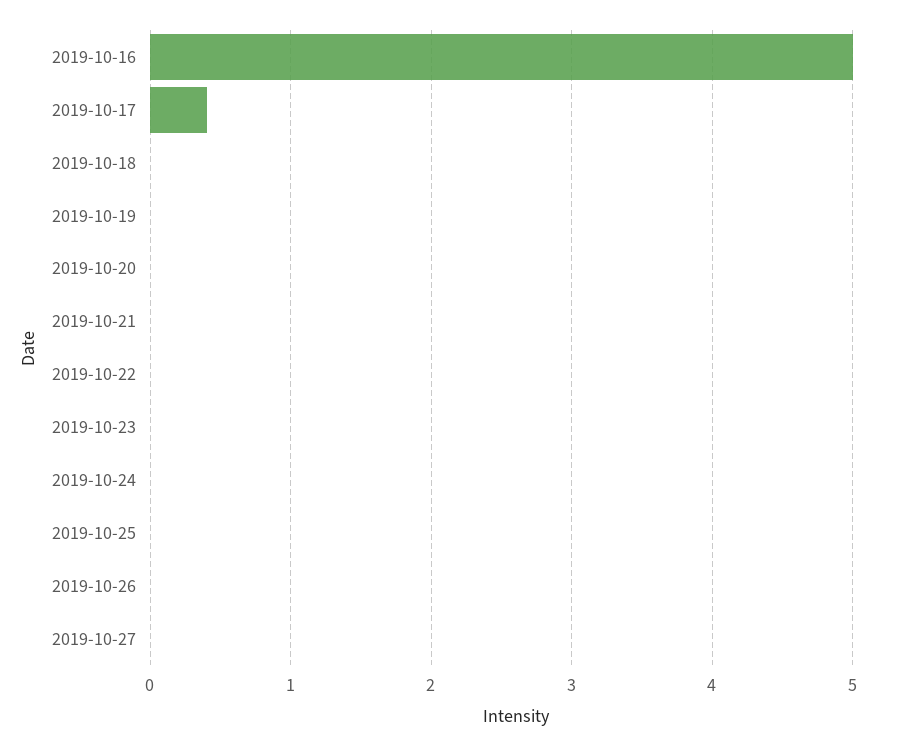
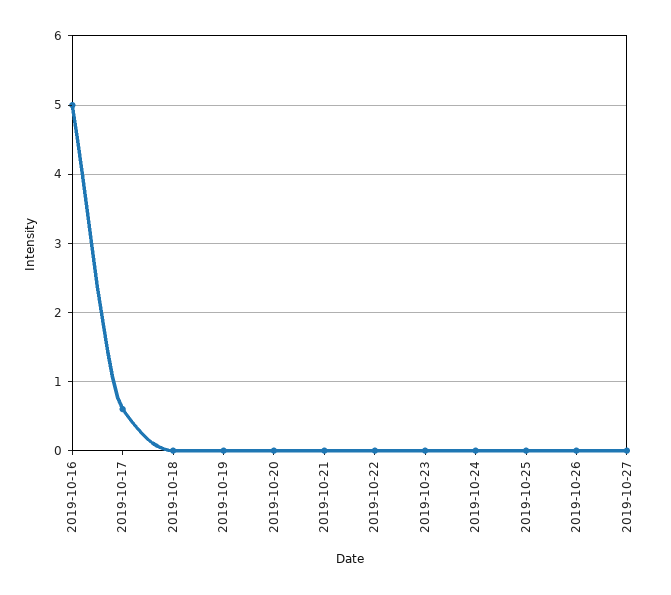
2019-10-17: 0.4 -> 0.6

